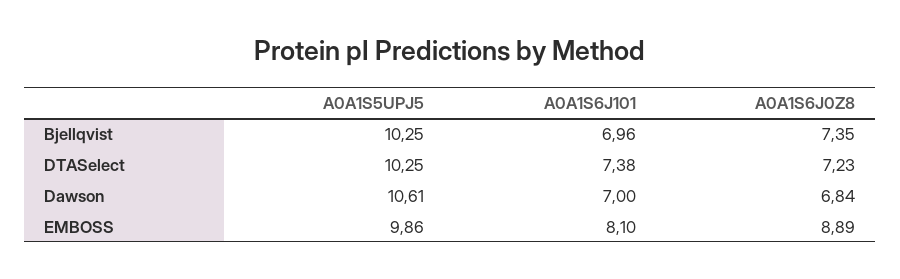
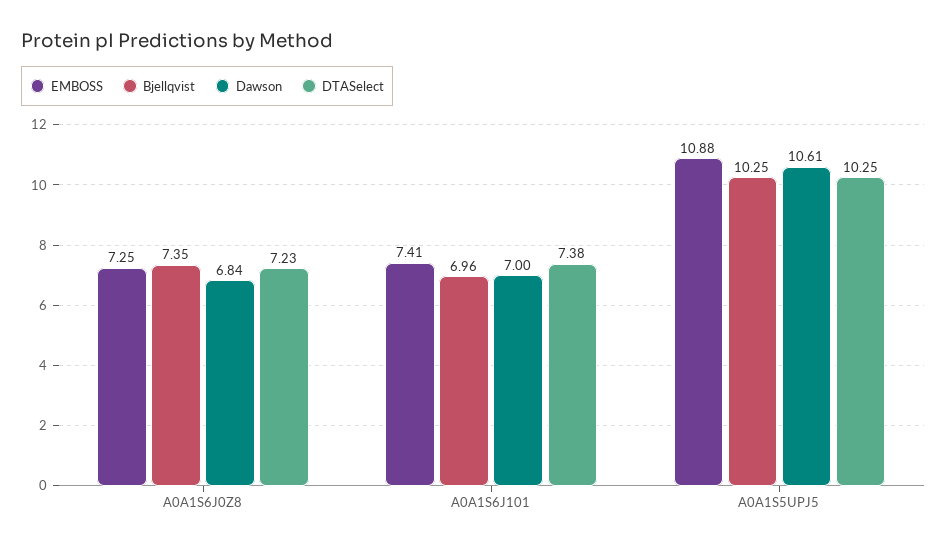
EMBOSS, A0A1S5UPJ5: 9.86 -> 10.88
EMBOSS, A0A1S6J101: 8.1 -> 7.41
EMBOSS, A0A1S6J0Z8: 8.89 -> 7.25

